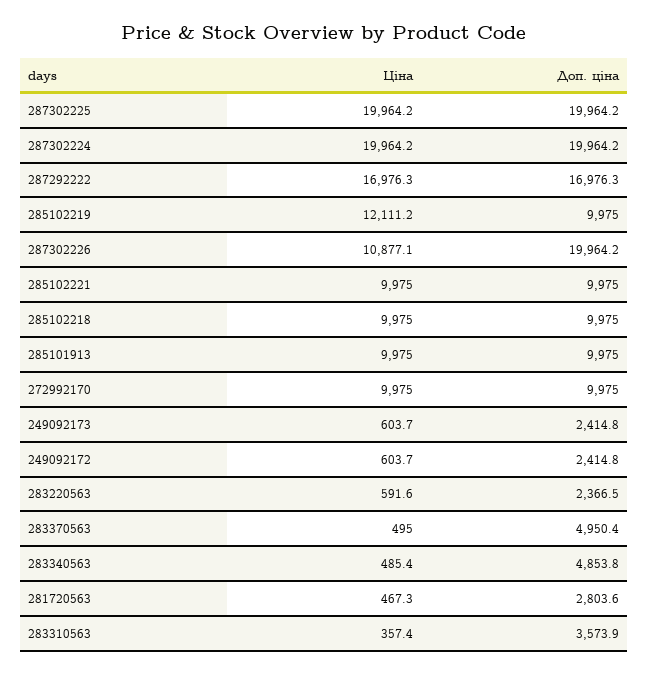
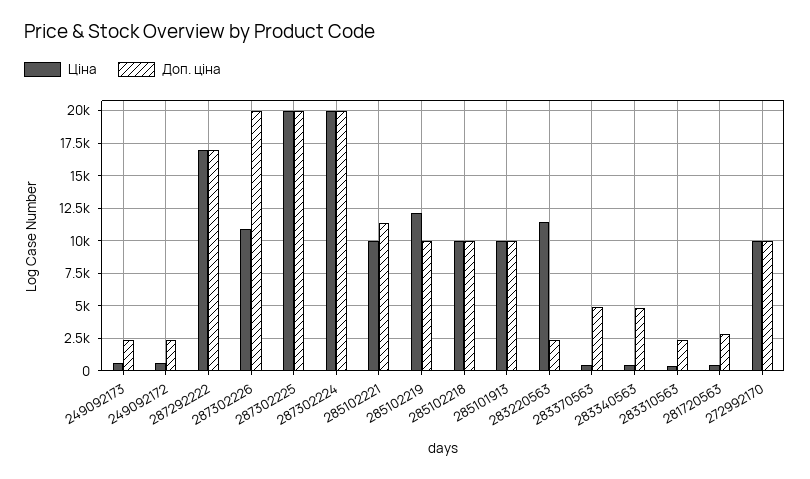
Доп. ціна, 285102221: 9975 -> 11500
Ціна, 283220563: 591.6 -> 11500
Доп. ціна, 283310563: 3573.9 -> 2500

